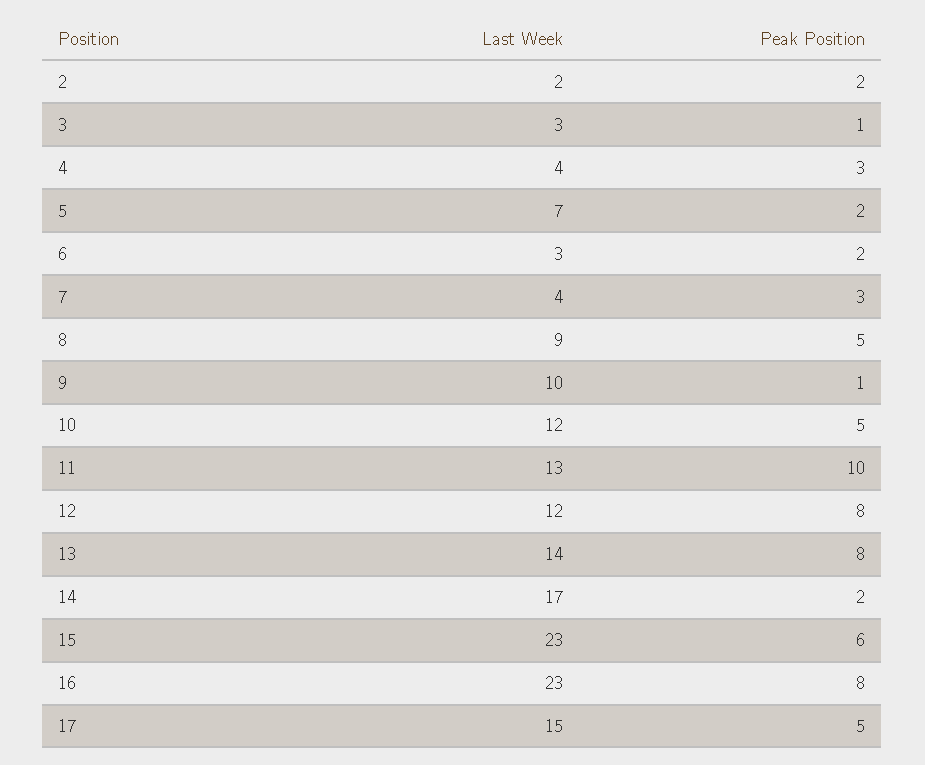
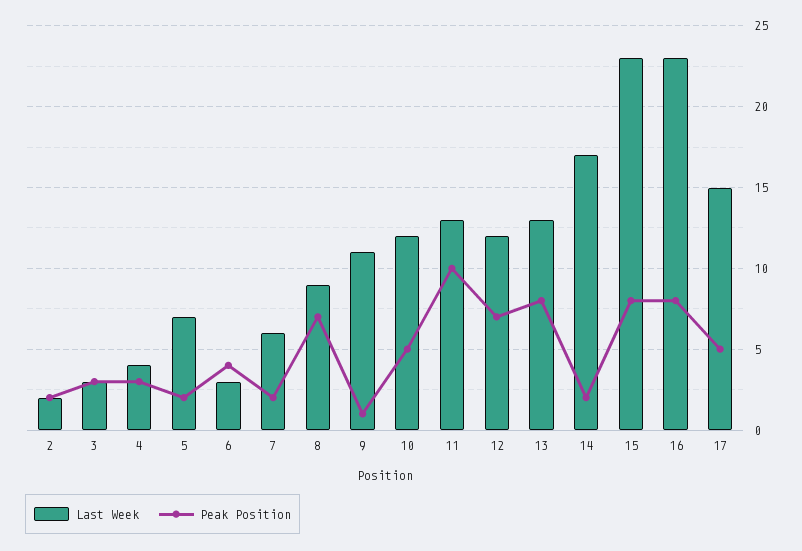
Peak Position, 3: 1 -> 3
Peak Position, 6: 2 -> 4
Last Week, 7: 4 -> 6
Peak Position, 7: 3 -> 2
Peak Position, 8: 5 -> 7
Last Week, 9: 10 -> 11
Peak Position, 12: 8 -> 7
Last Week, 13: 14 -> 13
Peak Position, 15: 6 -> 8

